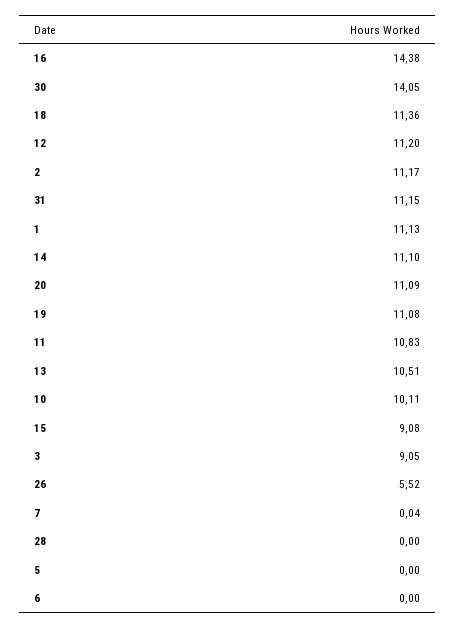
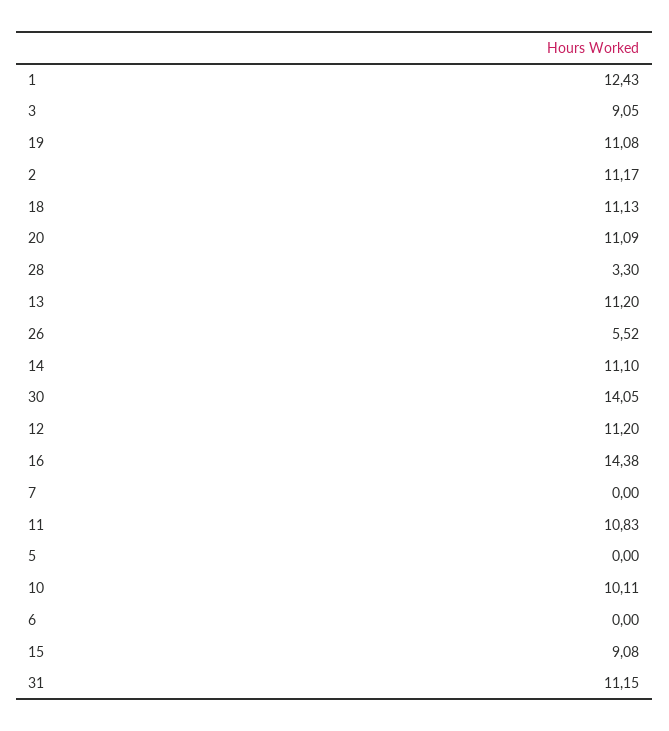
18: 11.36 -> 11.13
1: 11.13 -> 12.43
13: 10.51 -> 11.2
7: 0.04 -> 0
28: 0 -> 3.3

